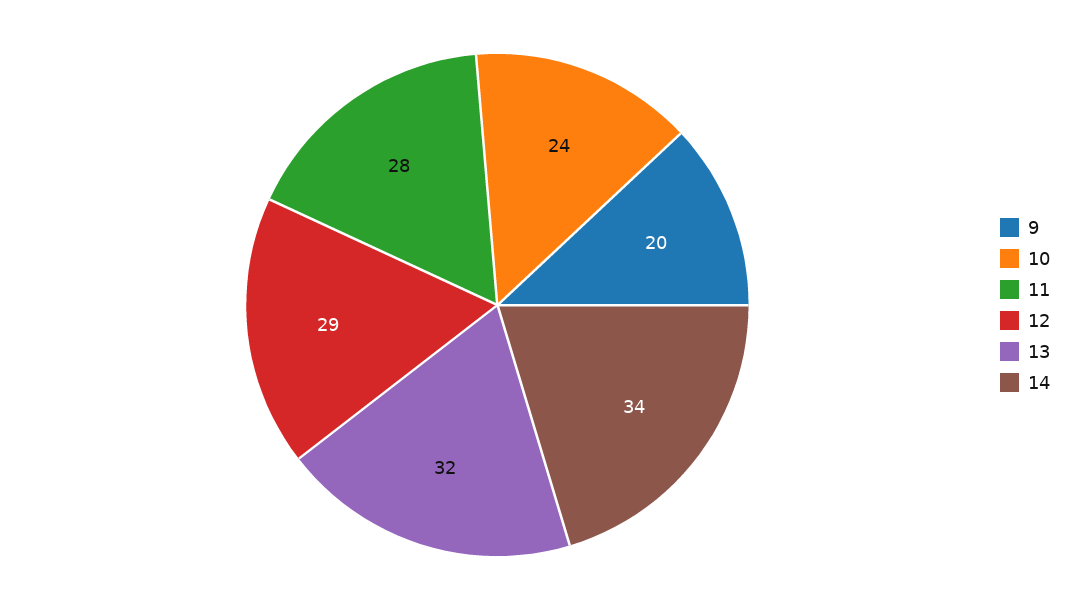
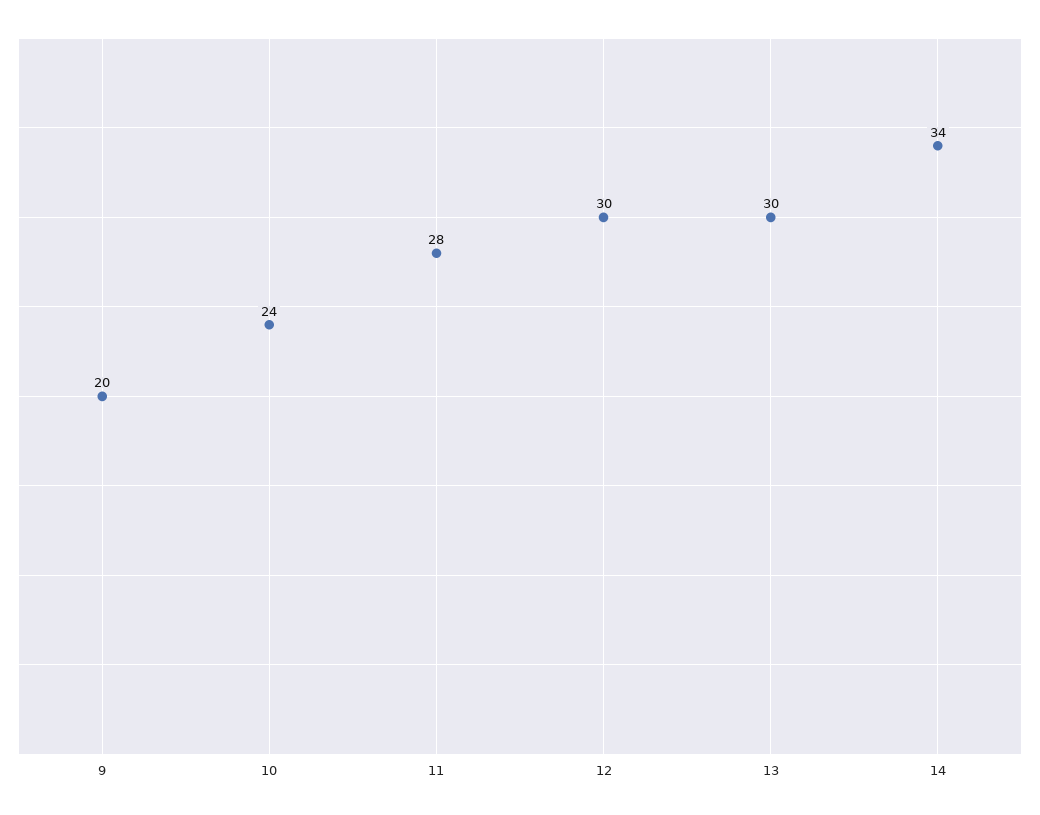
12: 29 -> 30
13: 32 -> 30

